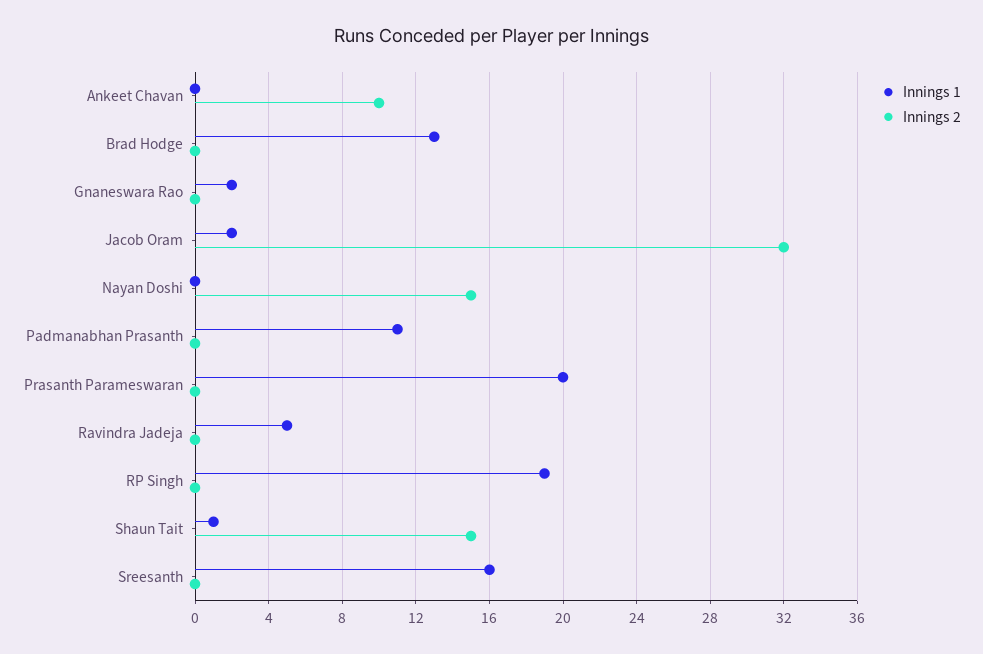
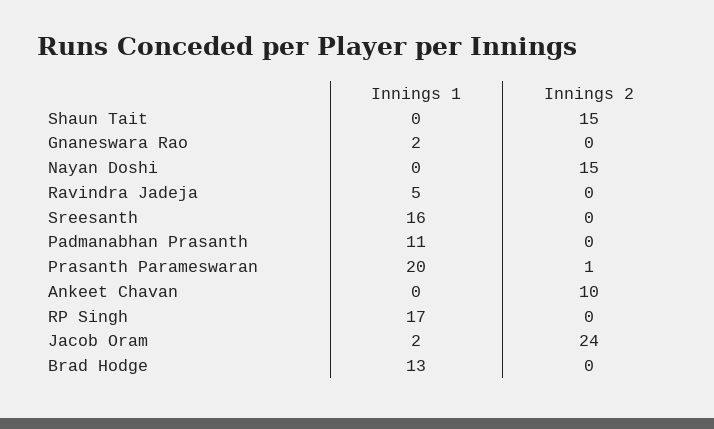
Innings 2, Jacob Oram: 32 -> 24
Innings 2, Prasanth Parameswaran: 0 -> 1
Innings 1, RP Singh: 19 -> 17
Innings 1, Shaun Tait: 1 -> 0

